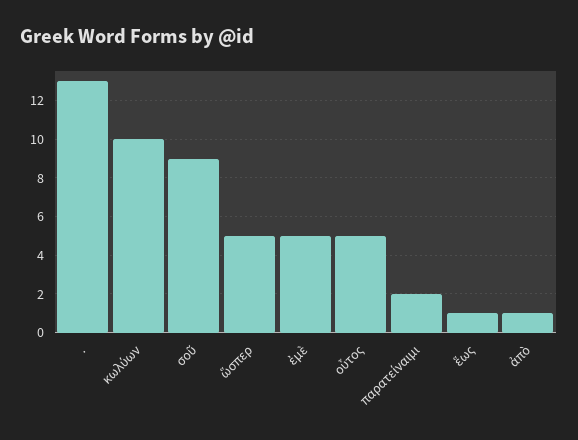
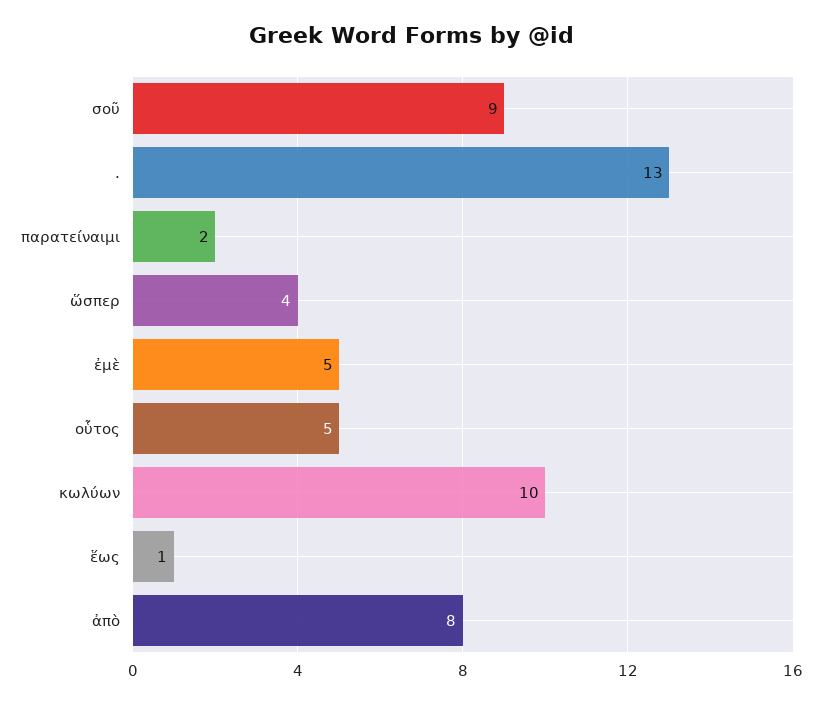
ὥσπερ: 5 -> 4
ἀπὸ: 1 -> 8

